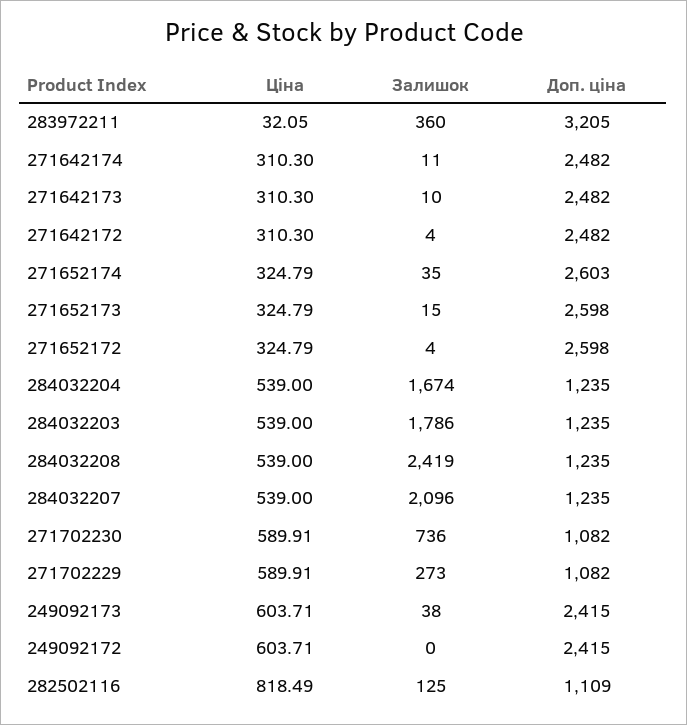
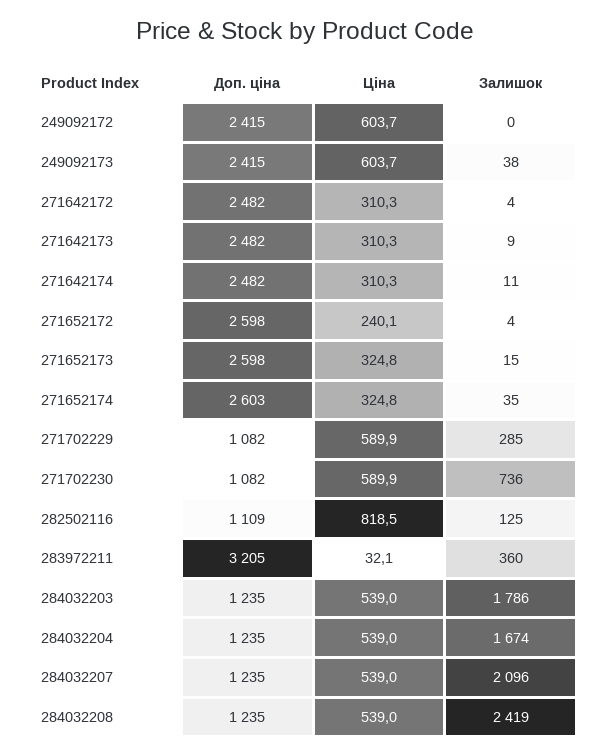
Залишок, 271642173: 10 -> 9
Ціна, 271652172: 324.79 -> 240.1
Залишок, 271702229: 273 -> 285

